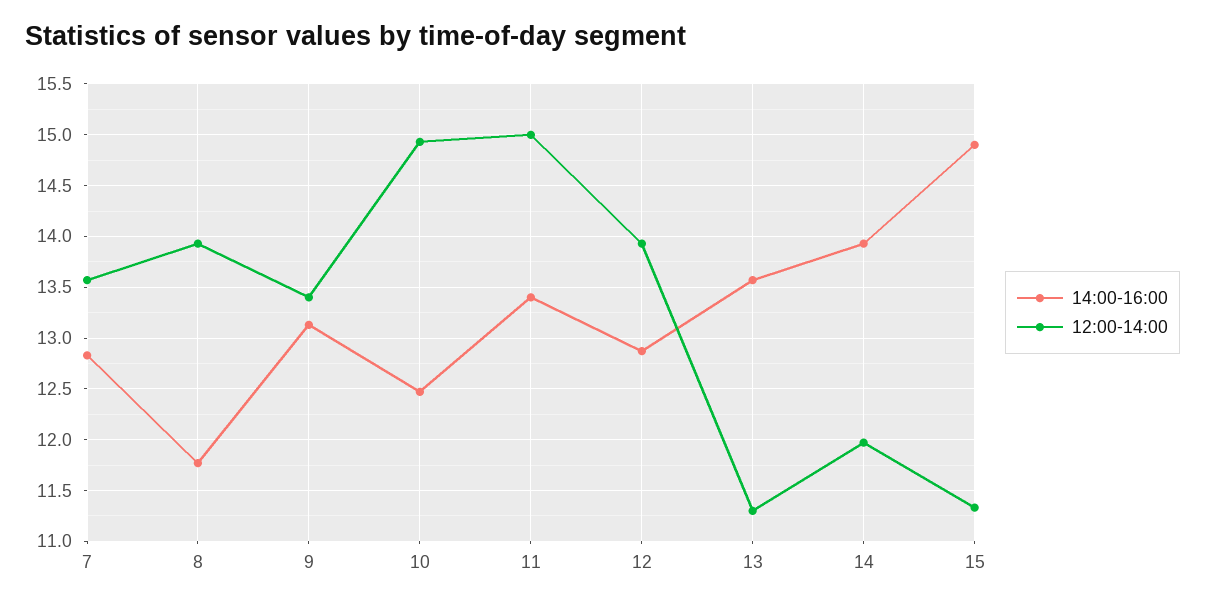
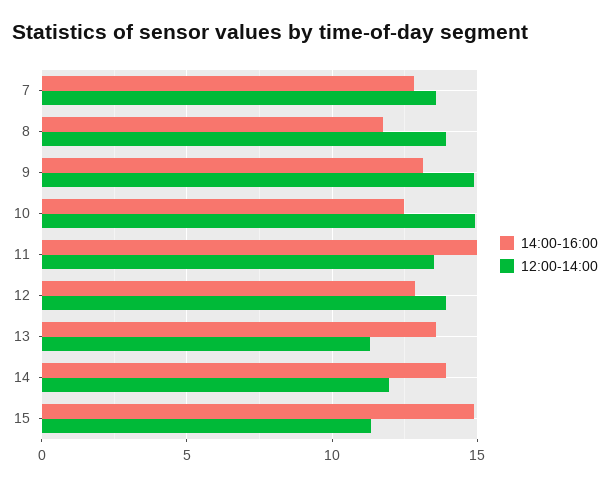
12:00-14:00, 9: 13.4 -> 15
14:00-16:00, 11: 13.4 -> 15
12:00-14:00, 11: 15 -> 13.5

